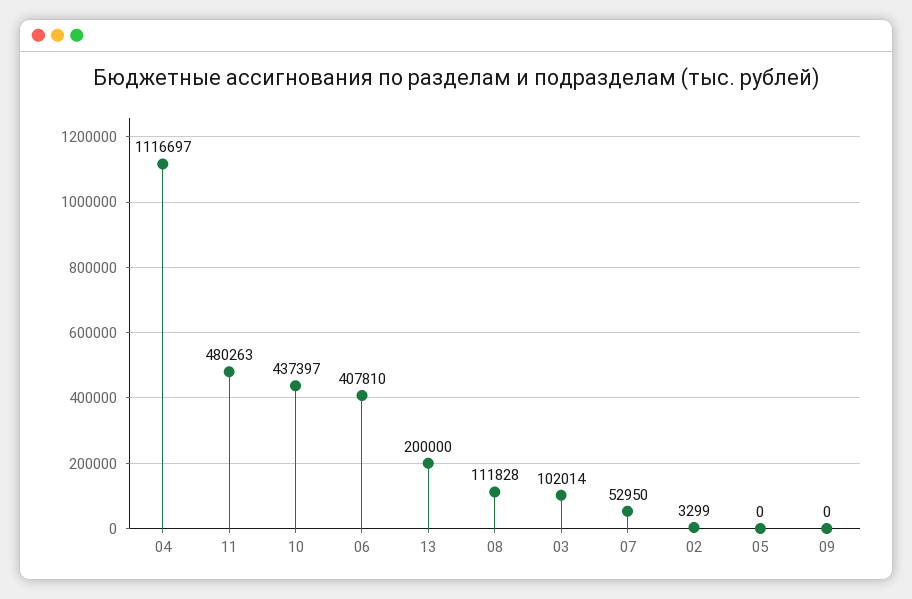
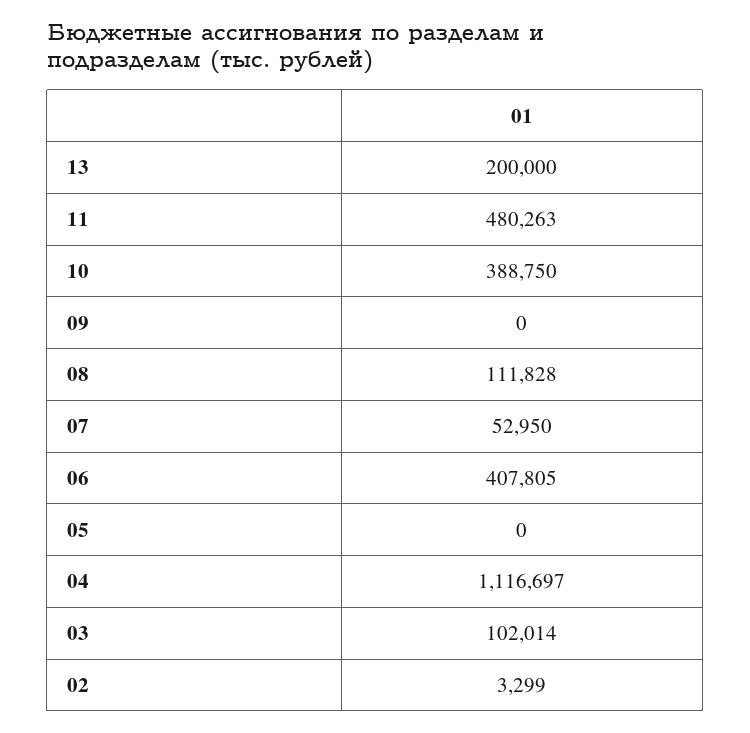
10: 437397 -> 388750
06: 407810 -> 407805

